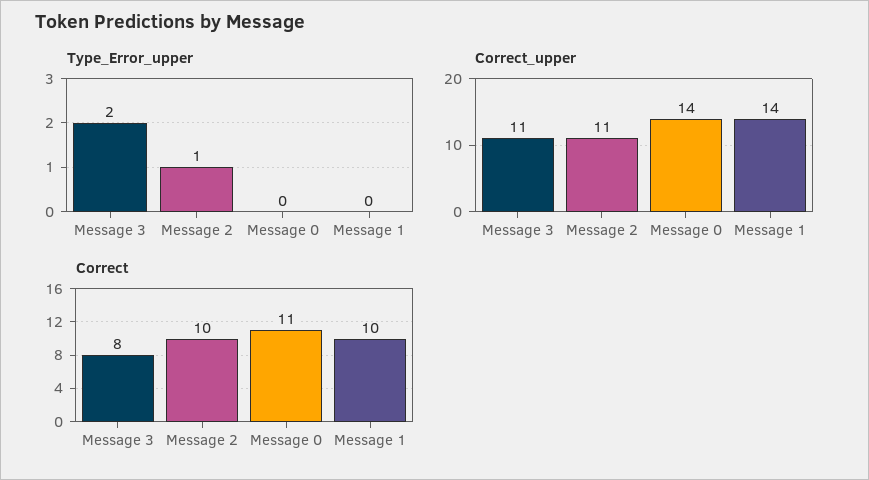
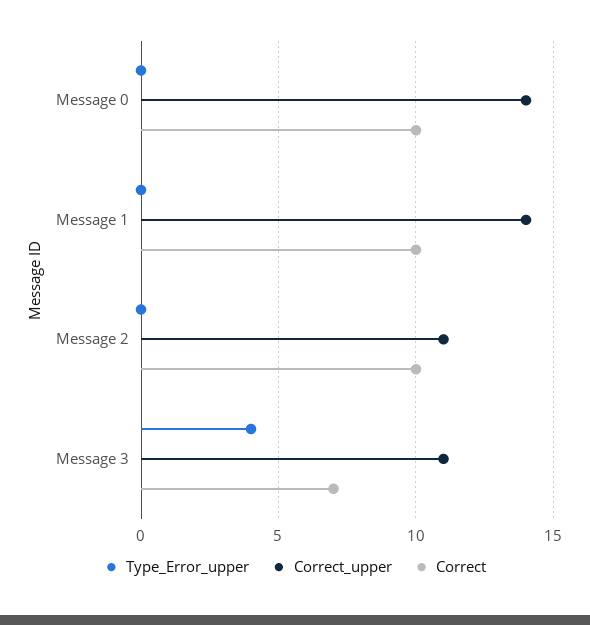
Type_Error_upper, Message 3: 2 -> 4
Type_Error_upper, Message 2: 1 -> 0
Correct, Message 3: 8 -> 7
Correct, Message 0: 11 -> 10

